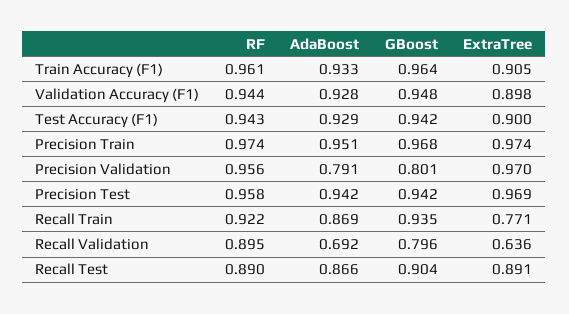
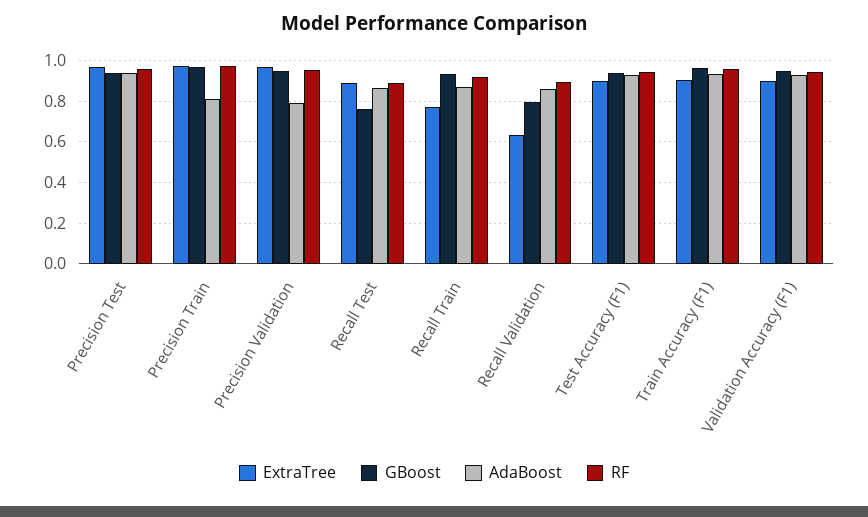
AdaBoost, Precision Train: 0.951 -> 0.8
GBoost, Precision Validation: 0.801 -> 0.95
AdaBoost, Recall Validation: 0.692 -> 0.85
GBoost, Recall Test: 0.904 -> 0.75

